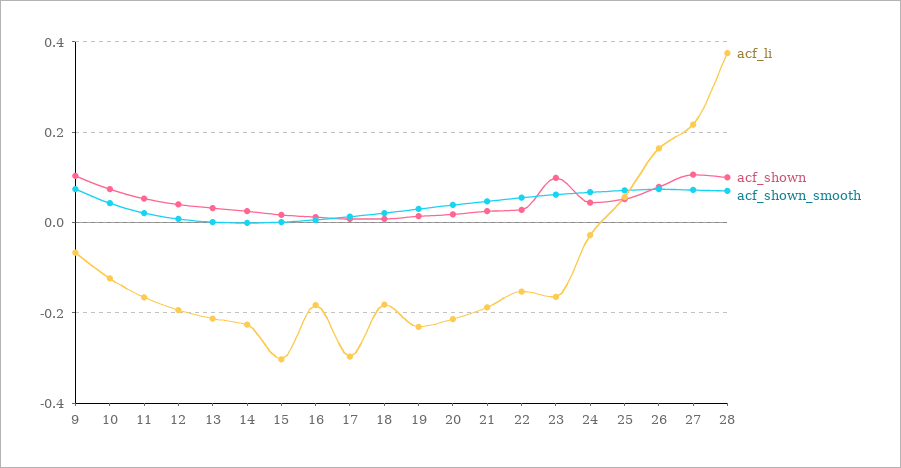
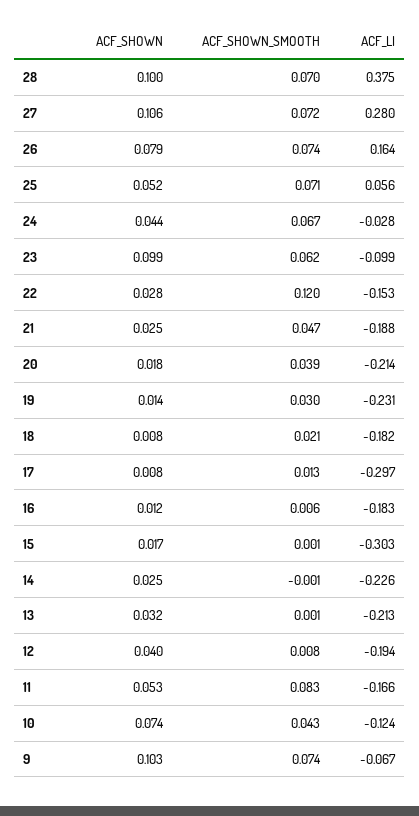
acf_shown_smooth, 11: 0.02 -> 0.083
acf_shown_smooth, 22: 0.06 -> 0.12
acf_li, 23: -0.16 -> -0.099
acf_li, 27: 0.22 -> 0.28

